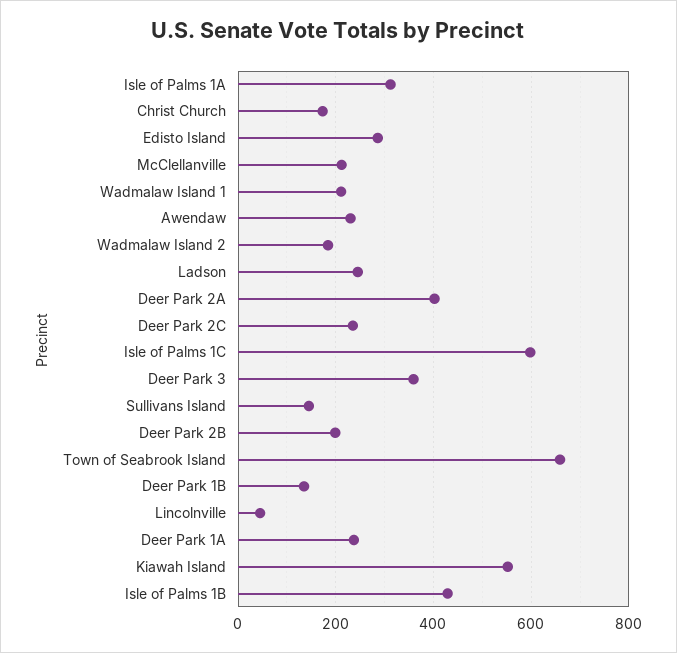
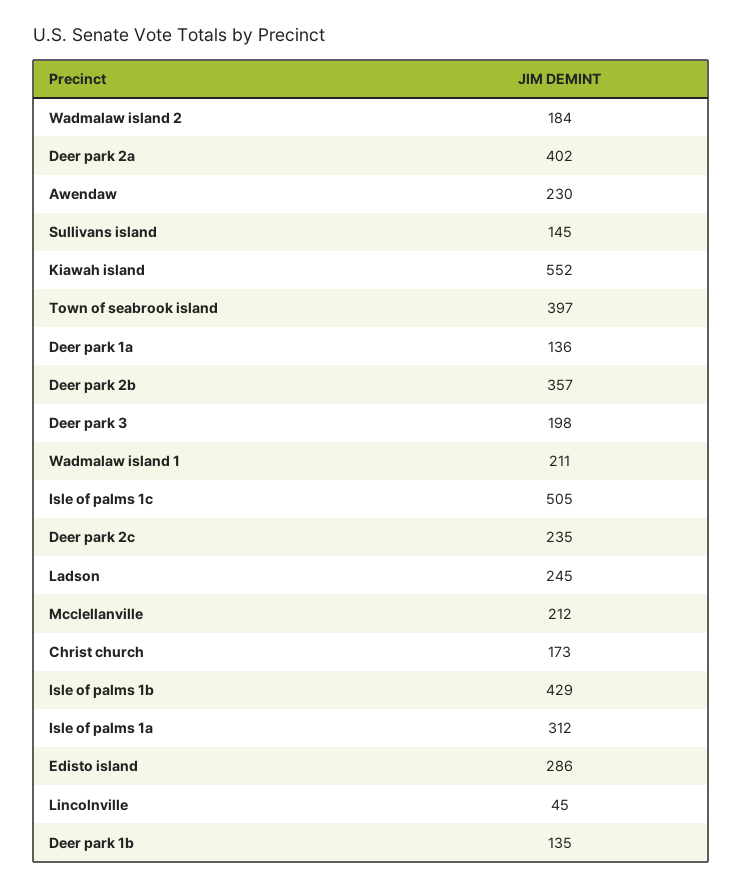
Isle of Palms 1C: 600 -> 505
Deer Park 3: 360 -> 198
Deer Park 2B: 200 -> 357
Town of Seabrook Island: 660 -> 397
Deer Park 1A: 240 -> 136

